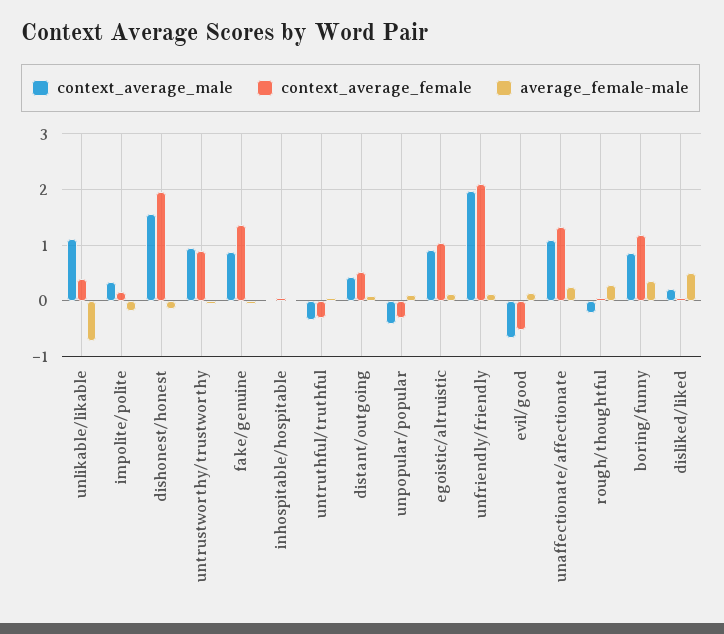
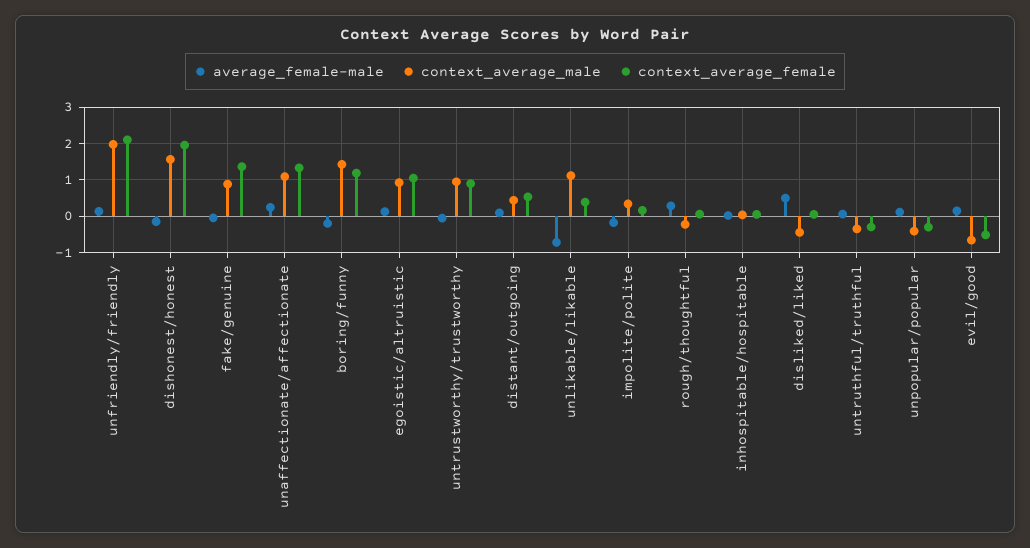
context_average_male, boring/funny: 0.8 -> 1.4
average_female-male, boring/funny: 0.4 -> -0.2
context_average_male, disliked/liked: 0.2 -> -0.4

